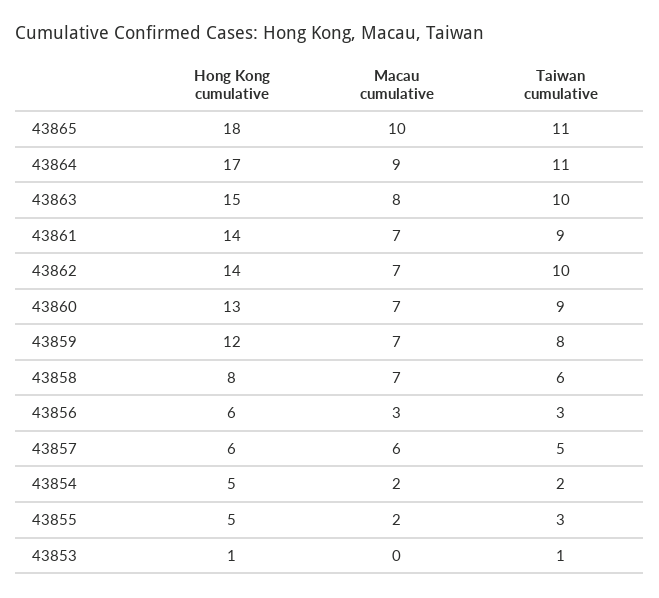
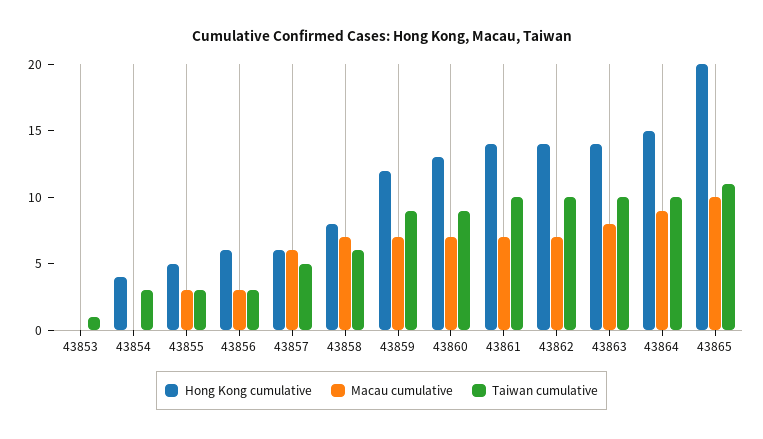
Hong Kong cumulative, 43865: 18 -> 20
Hong Kong cumulative, 43864: 17 -> 15
Taiwan cumulative, 43864: 11 -> 10
Hong Kong cumulative, 43863: 15 -> 14
Taiwan cumulative, 43861: 9 -> 10
Taiwan cumulative, 43859: 8 -> 9
Hong Kong cumulative, 43854: 5 -> 4
Macau cumulative, 43854: 2 -> 0
Taiwan cumulative, 43854: 2 -> 3
Macau cumulative, 43855: 2 -> 3
Hong Kong cumulative, 43853: 1 -> 0

